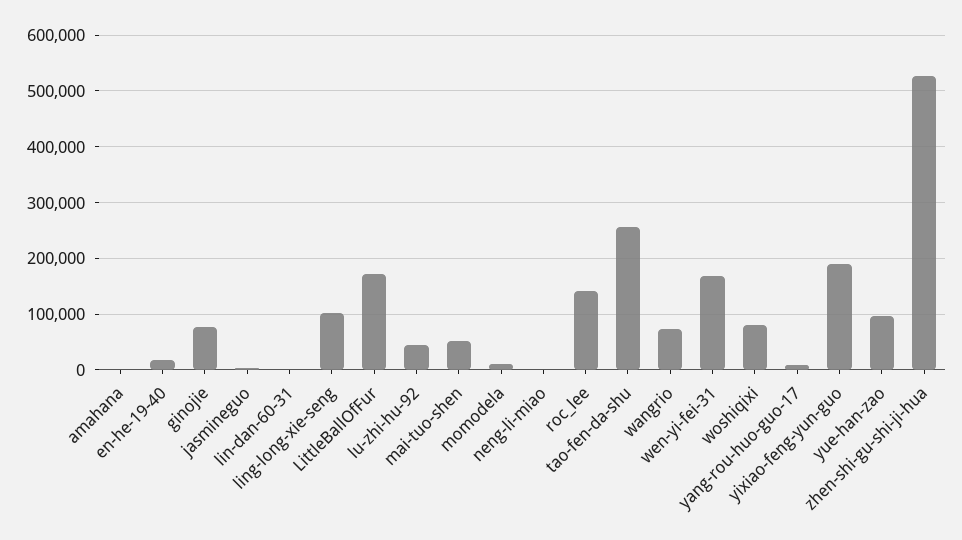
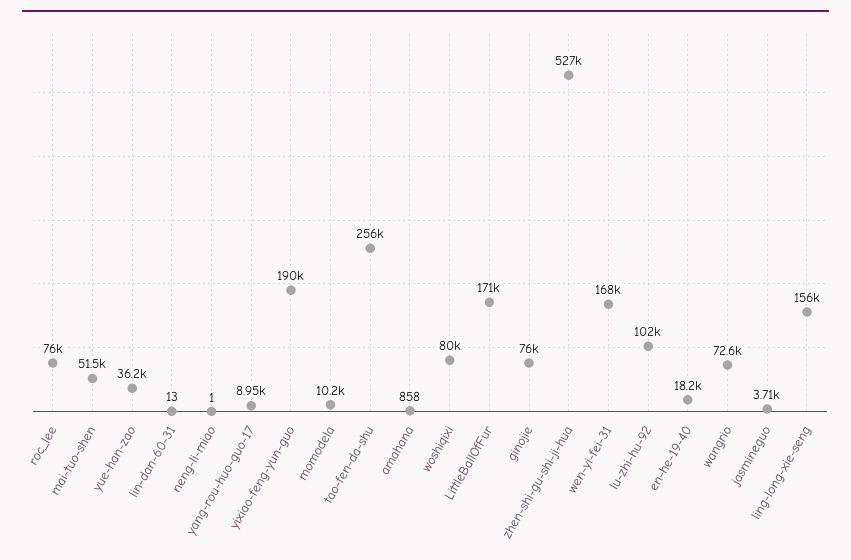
ling-long-xie-seng: 100000 -> 156000
lu-zhi-hu-92: 40000 -> 102000
roc_lee: 140000 -> 76000
yue-han-zao: 100000 -> 36200

